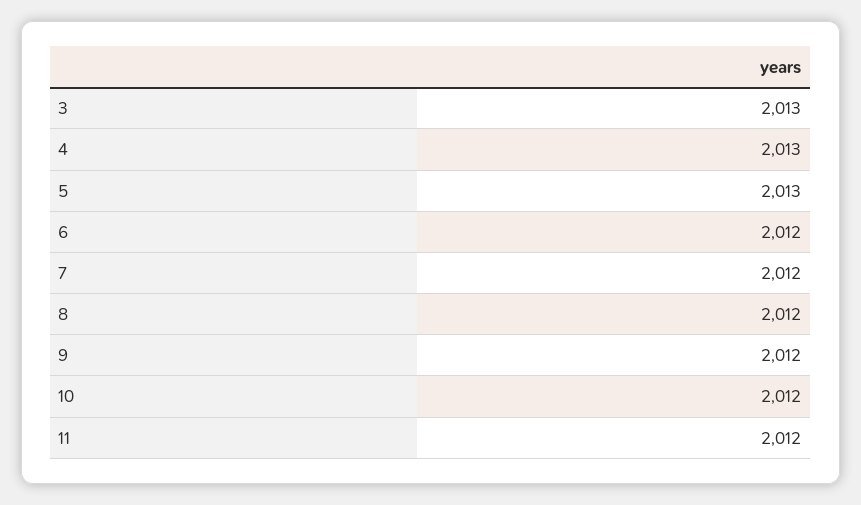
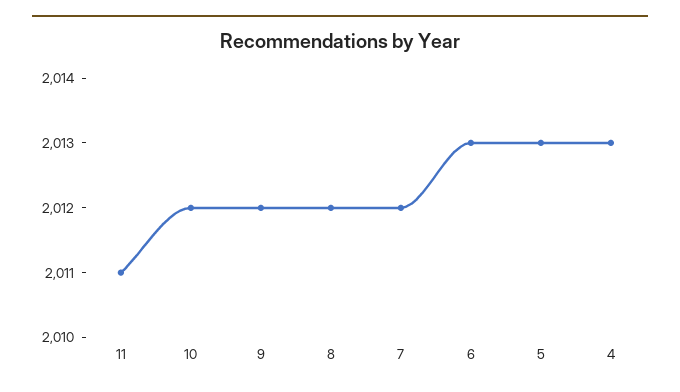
3: 2013 -> none
6: 2012 -> 2013
11: 2012 -> 2011

